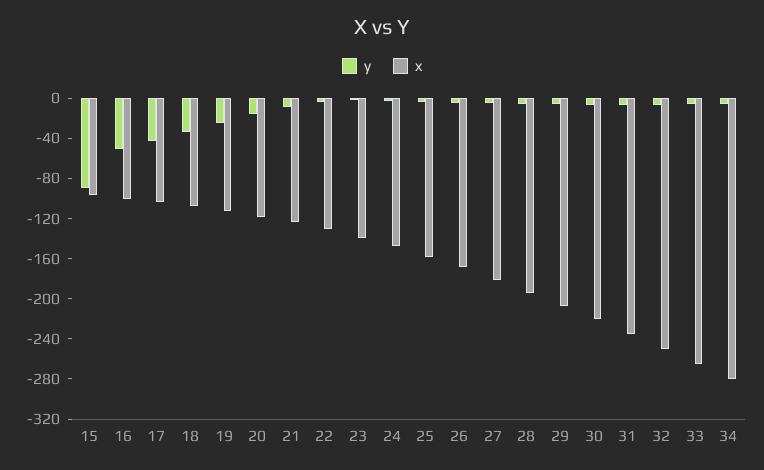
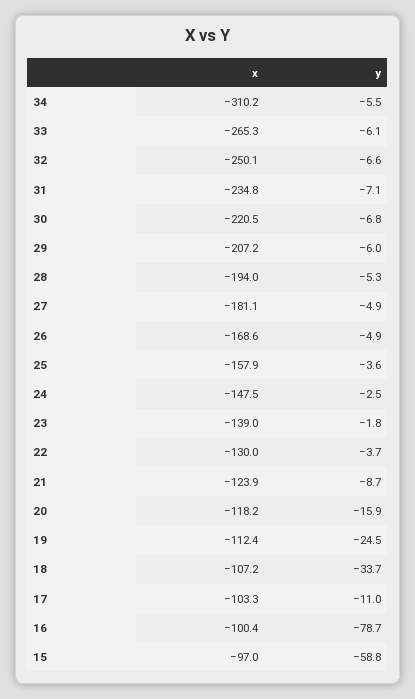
y, 15: -90 -> -58.8
y, 16: -50 -> -78.7
y, 17: -40 -> -11
x, 34: -280 -> -310.2

